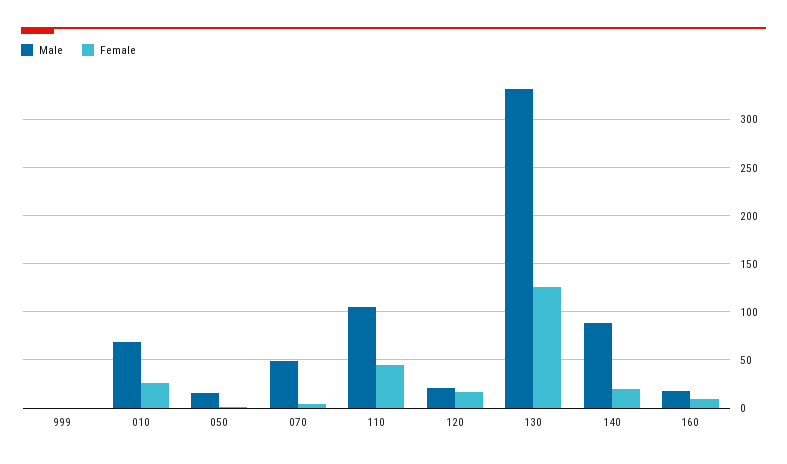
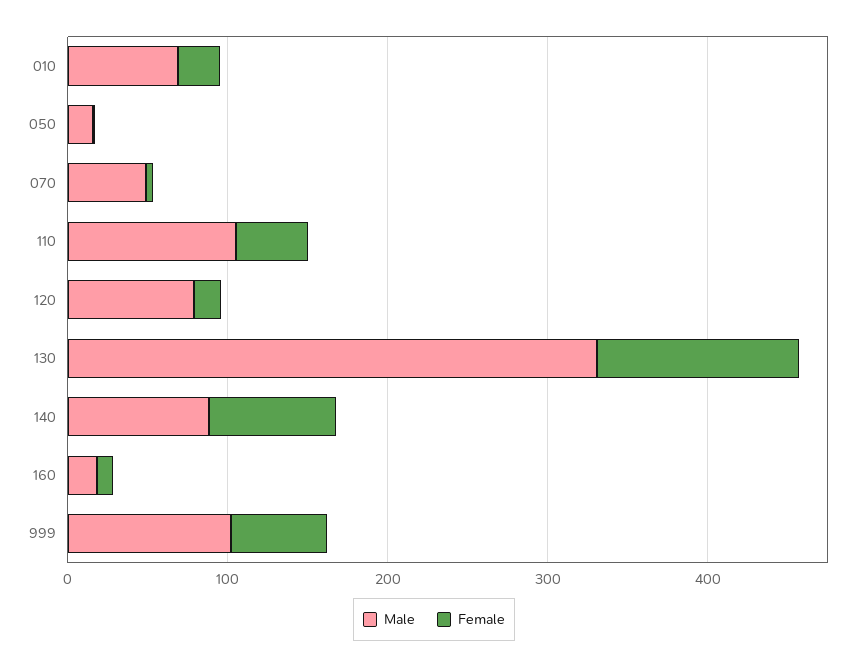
Male, 999: 0 -> 100
Female, 999: 0 -> 60
Male, 120: 20 -> 80
Female, 140: 20 -> 80

